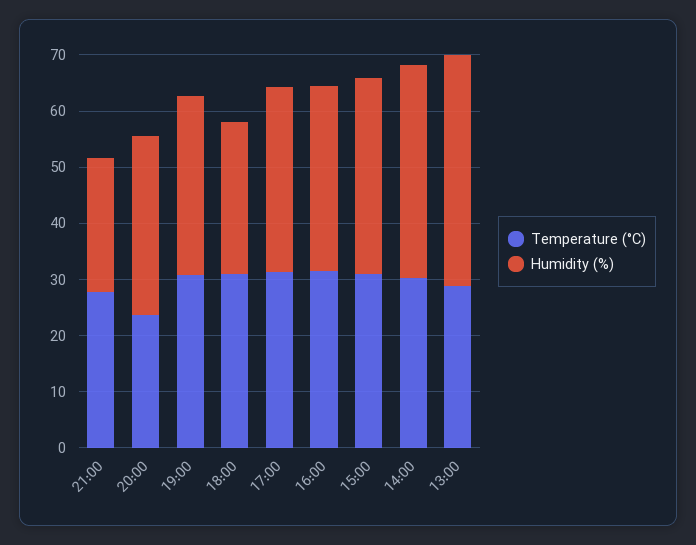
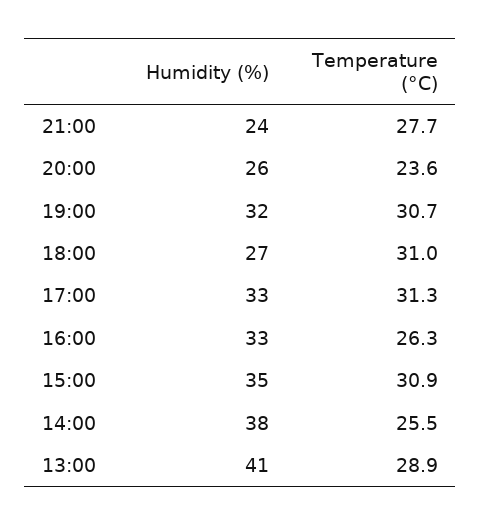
Humidity (%), 20:00: 32 -> 26
Temperature (°C), 16:00: 32 -> 26.3
Temperature (°C), 14:00: 30 -> 25.5

